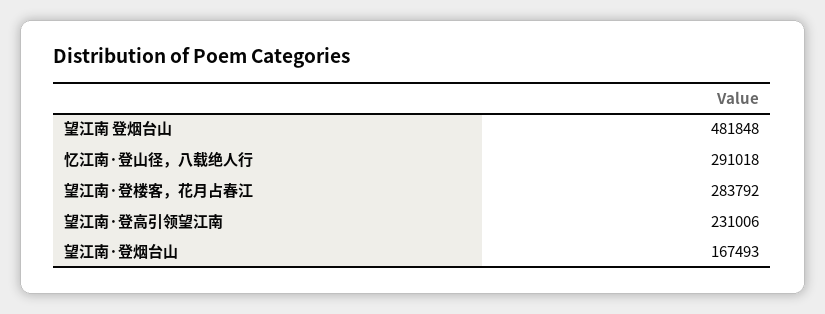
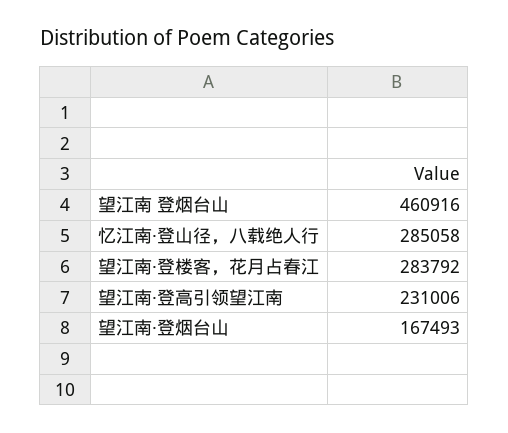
望江南 登烟台山: 481848 -> 460916
忆江南·登山径，八载绝人行: 291018 -> 285058

